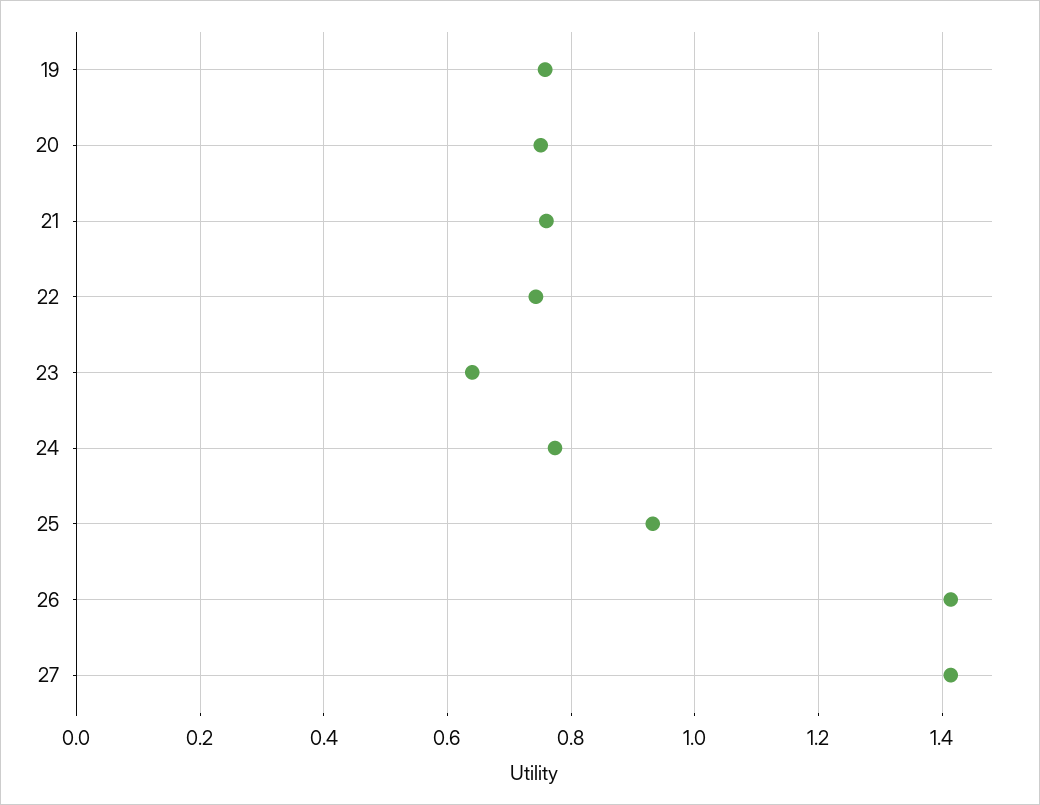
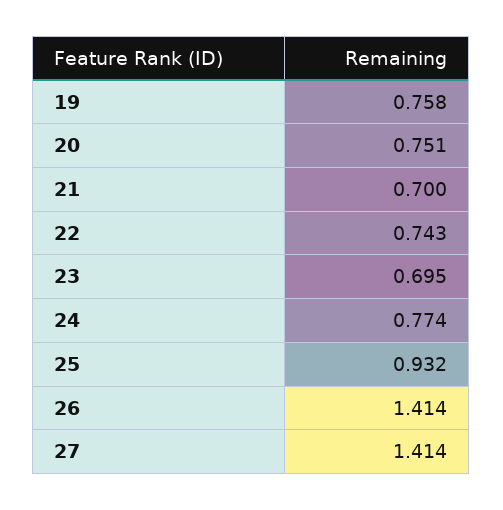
21: 0.76 -> 0.7
23: 0.64 -> 0.695

